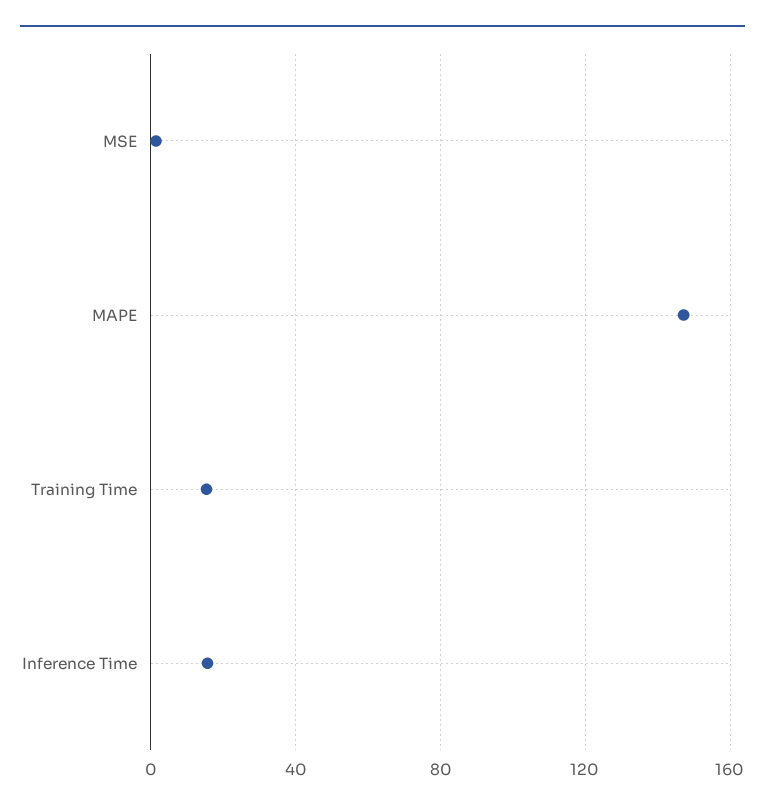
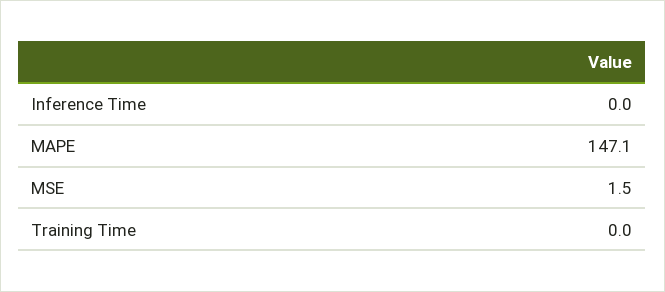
Training Time: 15 -> 0
Inference Time: 15 -> 0

